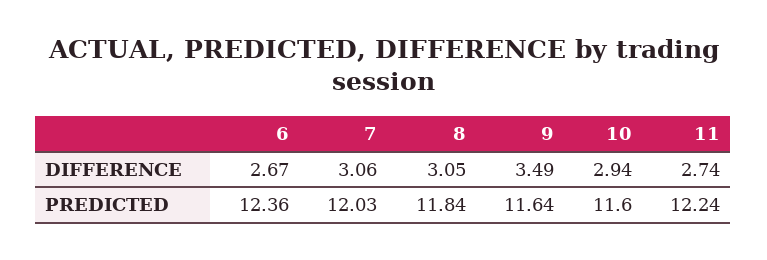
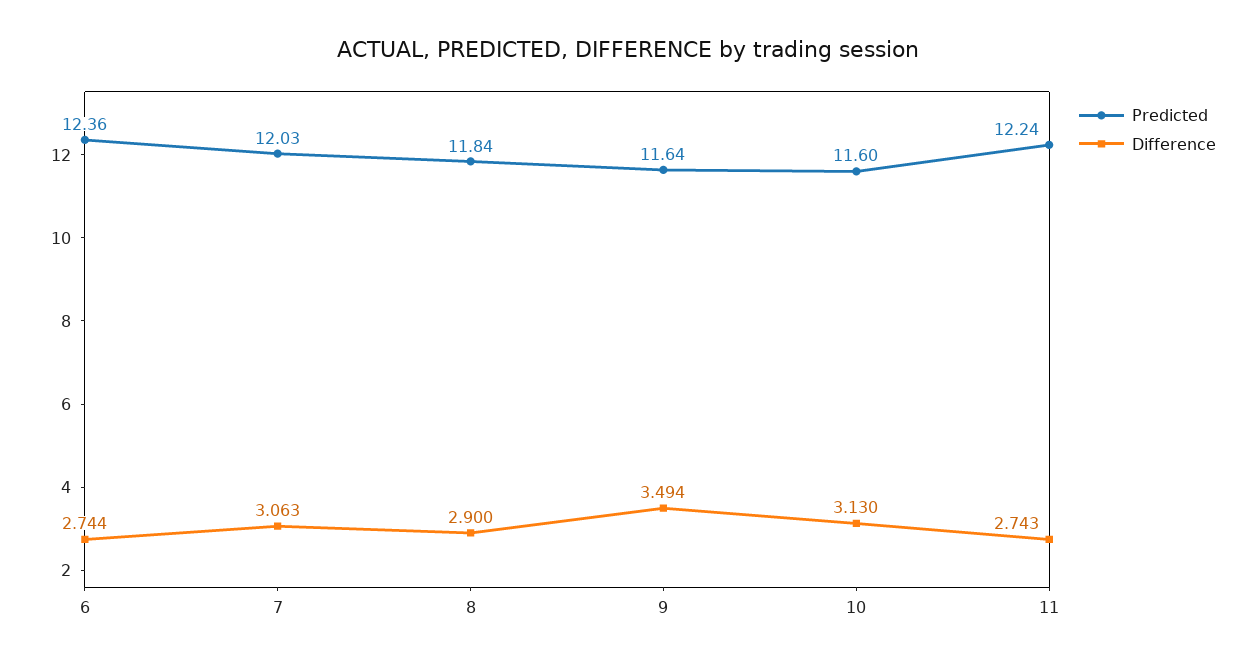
DIFFERENCE, 6: 2.67 -> 2.744
DIFFERENCE, 8: 3.05 -> 2.9
DIFFERENCE, 10: 2.94 -> 3.13

